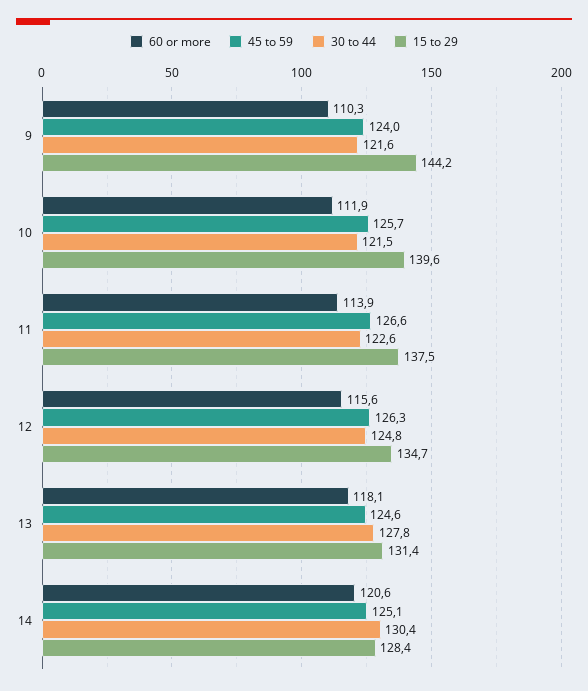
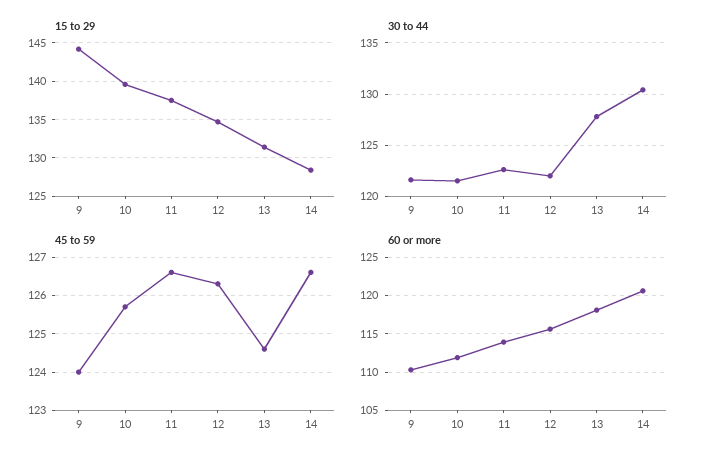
30 to 44, 12: 124.8 -> 122
45 to 59, 14: 125.1 -> 126.5

